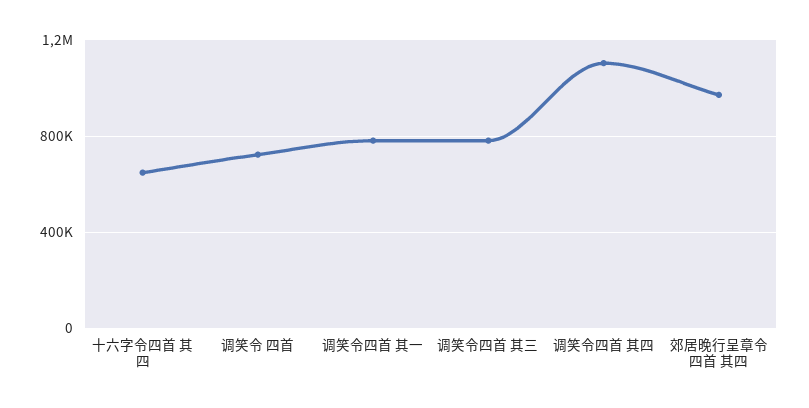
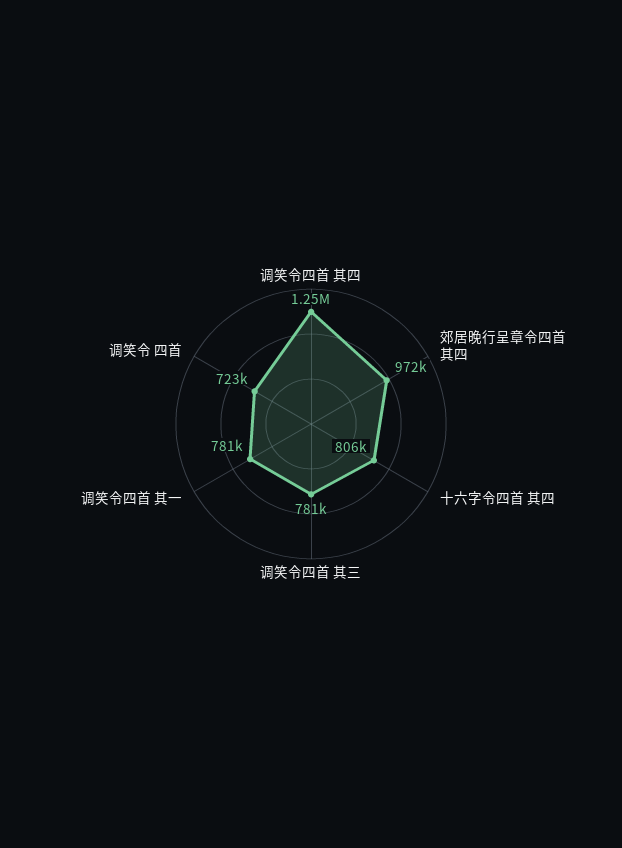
十六字令四首 其四: 650000 -> 806000
调笑令四首 其四: 1100000 -> 1250000

